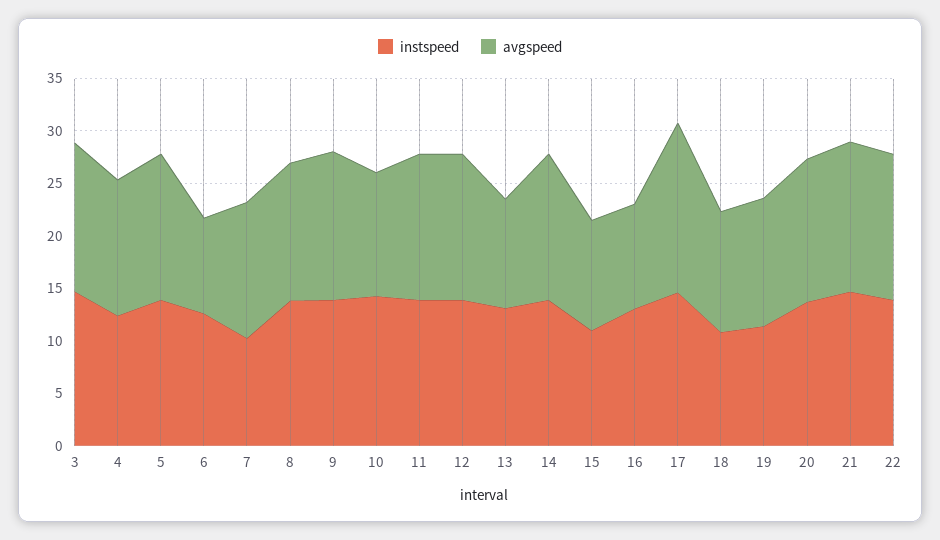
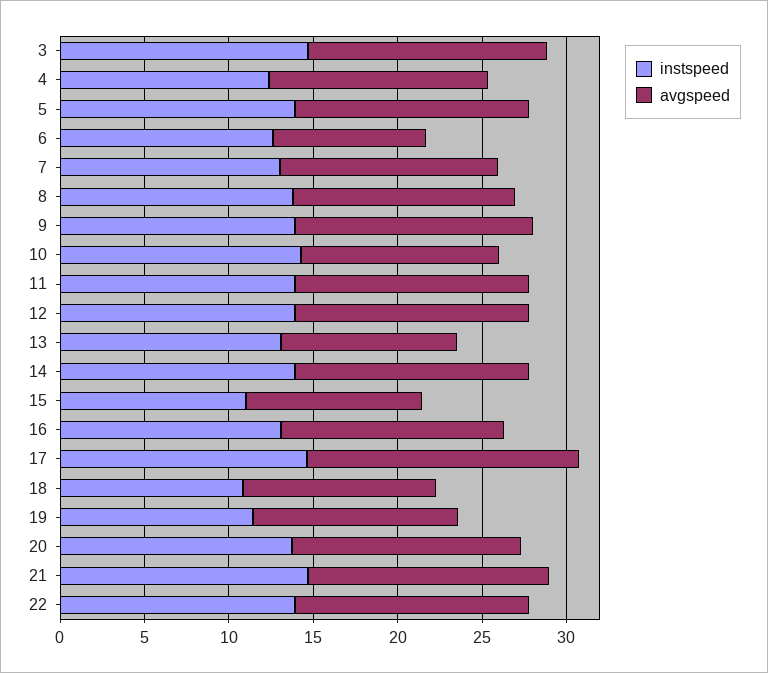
instspeed, 7: 10 -> 13
avgspeed, 16: 10 -> 13

